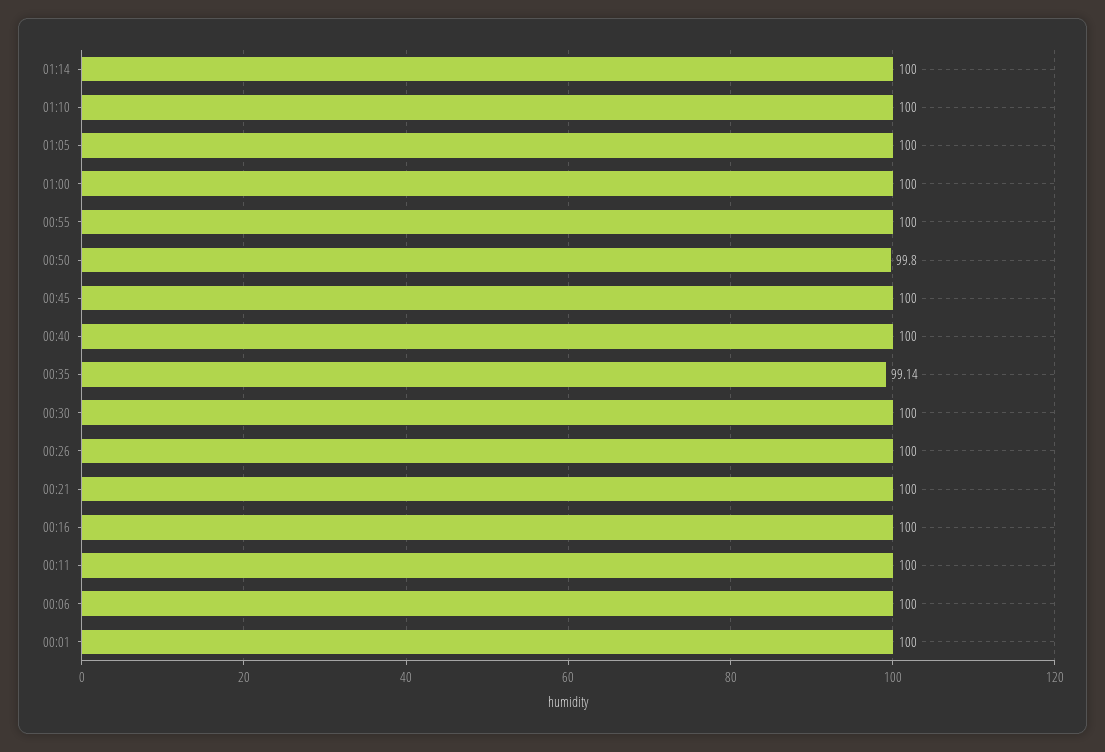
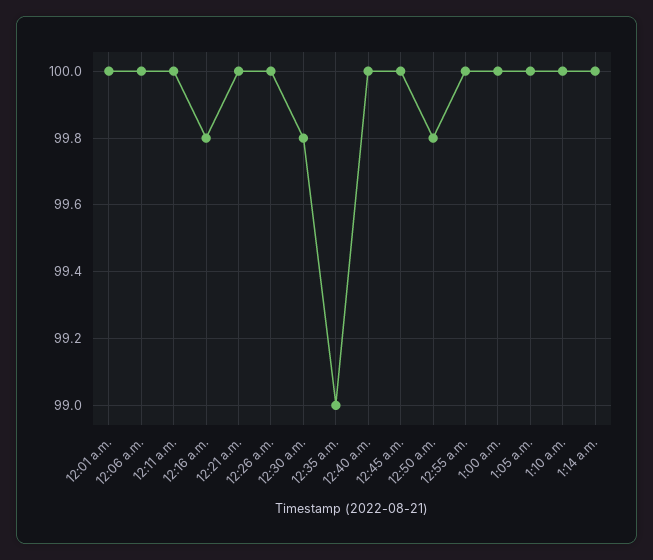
00:35: 99.14 -> 99
00:30: 100 -> 99.8
00:16: 100 -> 99.8

